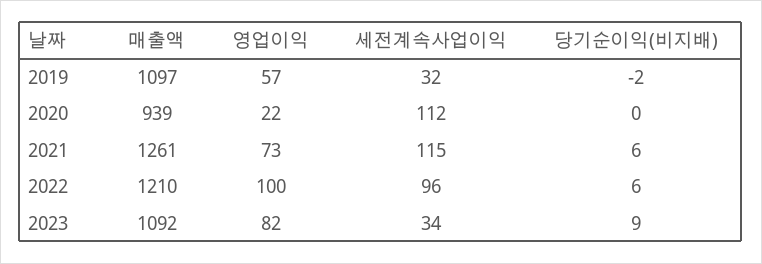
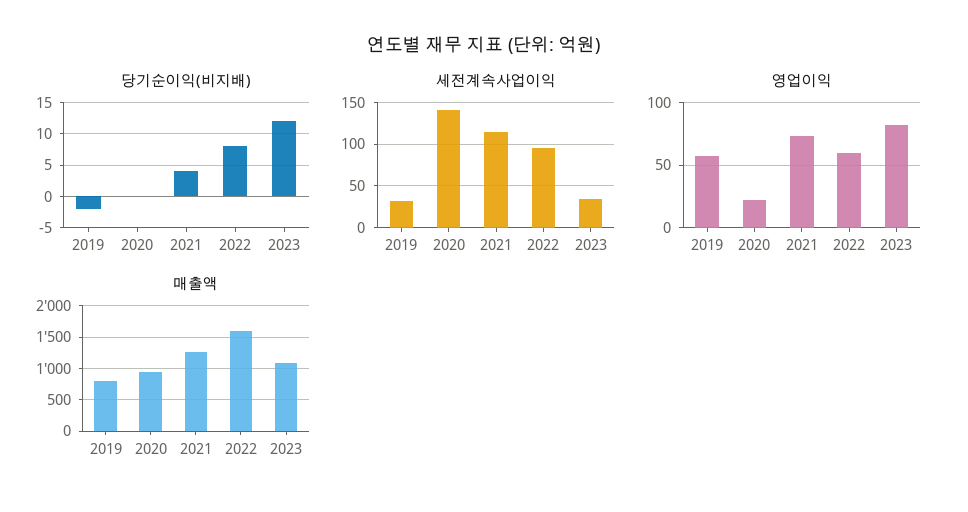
매출액, 2019: 1097 -> 800
세전계속사업이익, 2020: 112 -> 140
당기순이익(비지배), 2021: 6 -> 4
매출액, 2022: 1210 -> 1600
영업이익, 2022: 100 -> 60
당기순이익(비지배), 2022: 6 -> 8
당기순이익(비지배), 2023: 9 -> 12

